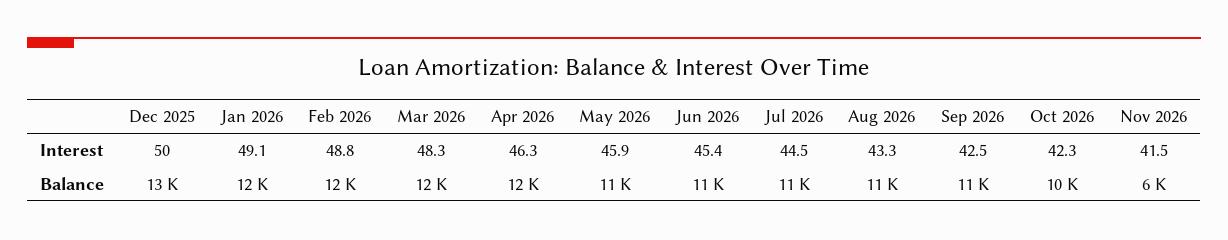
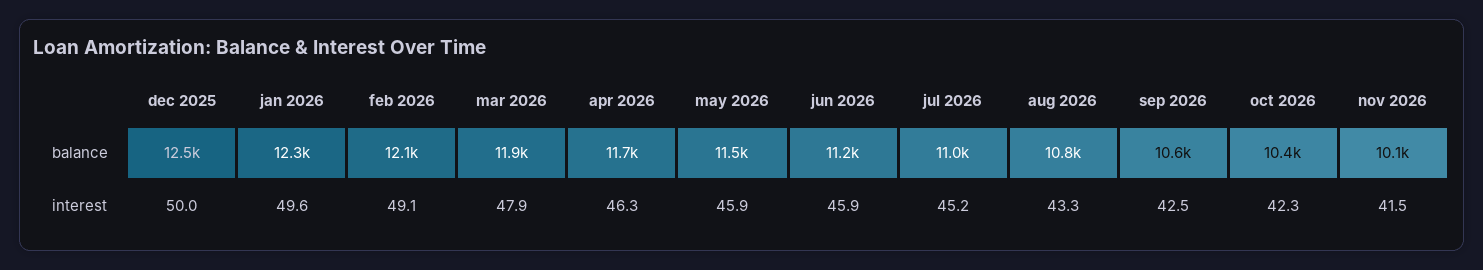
Jan 2026, Interest: 49.1 -> 49.6
Feb 2026, Interest: 48.8 -> 49.1
Mar 2026, Interest: 48.3 -> 47.9
Jun 2026, Interest: 45.4 -> 45.9
Jul 2026, Interest: 44.5 -> 45.2
Nov 2026, Balance: 6000 -> 10100

